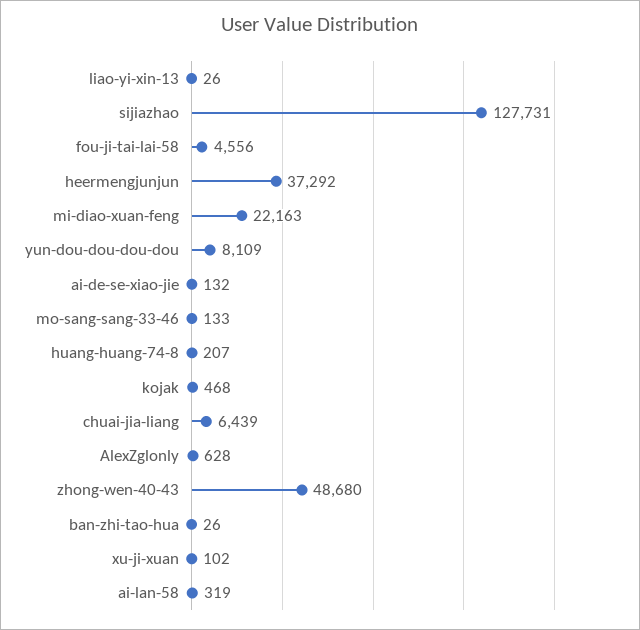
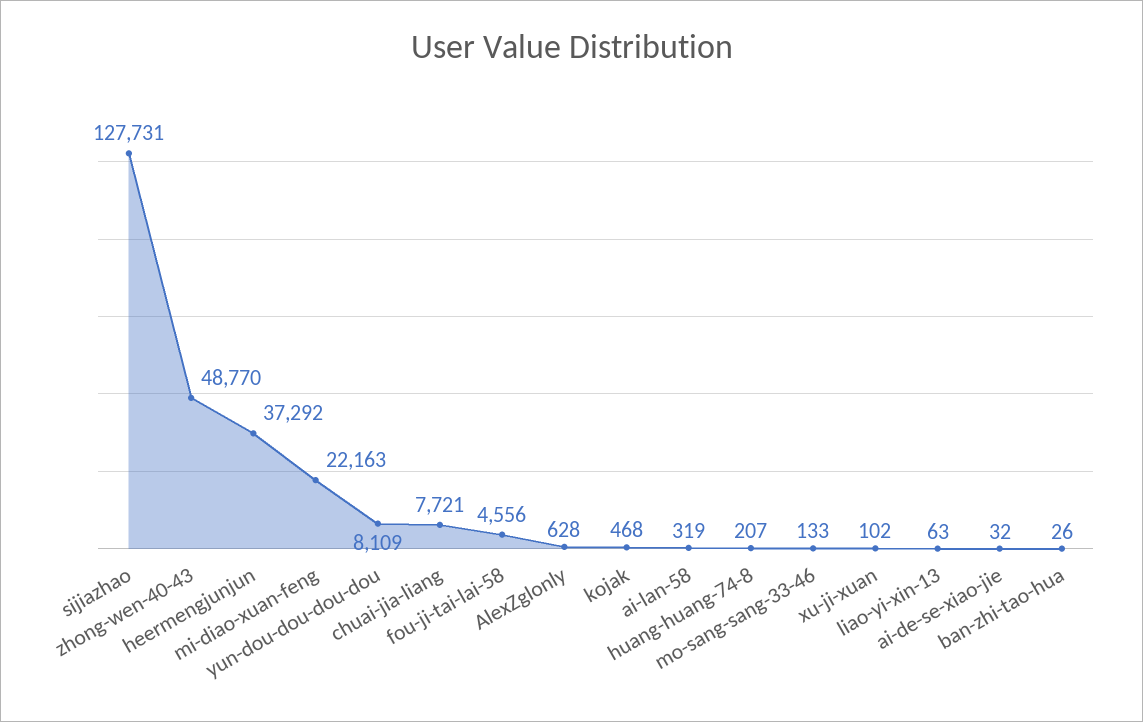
liao-yi-xin-13: 26 -> 63
ai-de-se-xiao-jie: 132 -> 32
chuai-jia-liang: 6439 -> 7721
zhong-wen-40-43: 48680 -> 48770

